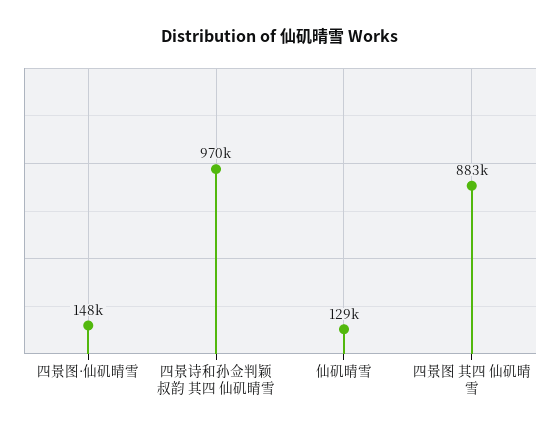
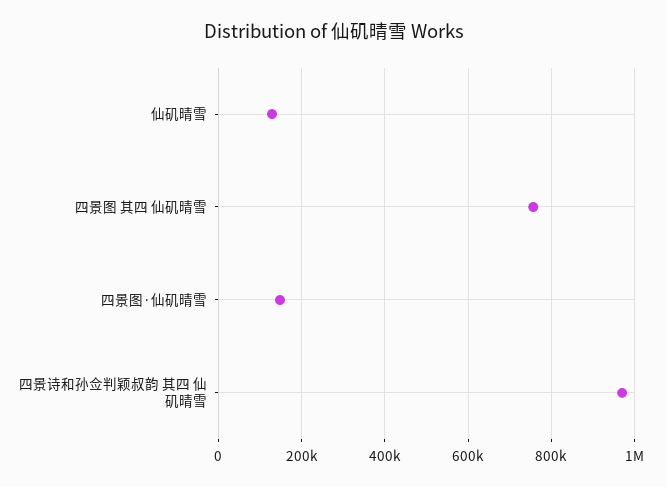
四景图 其四 仙矶晴雪: 883000 -> 760000

